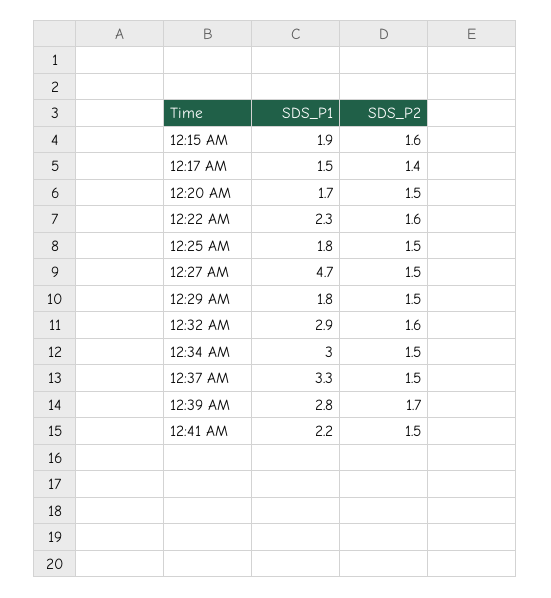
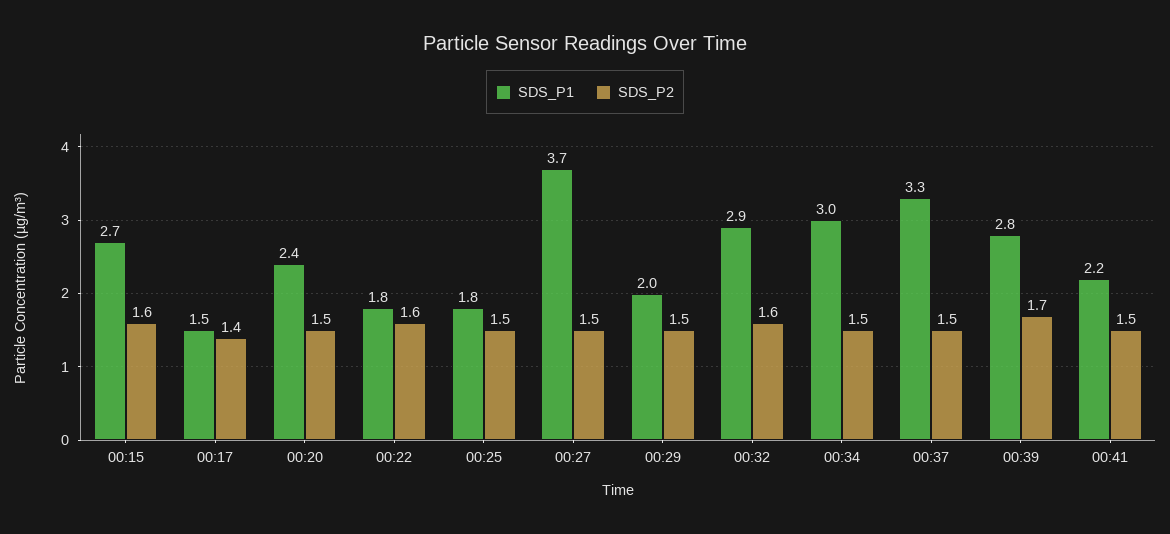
SDS_P1, 12:15 AM: 1.9 -> 2.7
SDS_P1, 12:20 AM: 1.7 -> 2.4
SDS_P1, 12:22 AM: 2.3 -> 1.8
SDS_P1, 12:27 AM: 4.7 -> 3.7
SDS_P1, 12:29 AM: 1.8 -> 2

